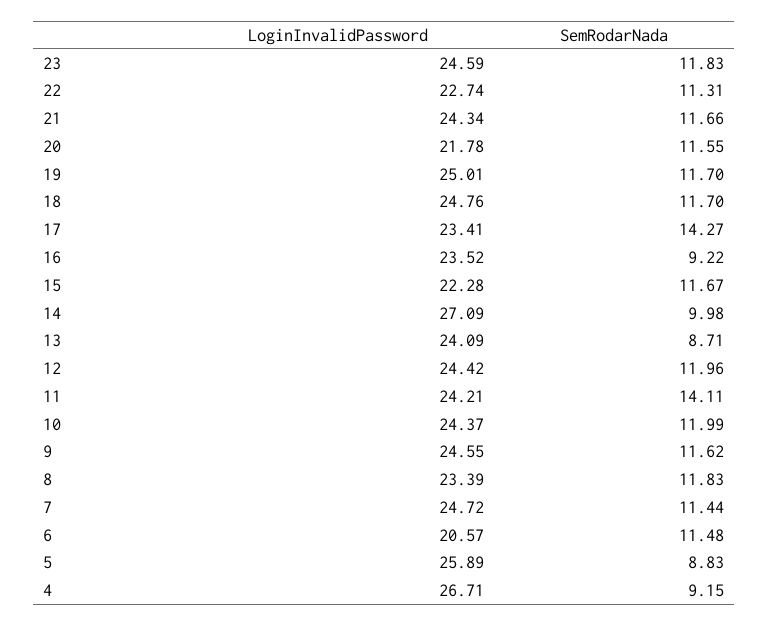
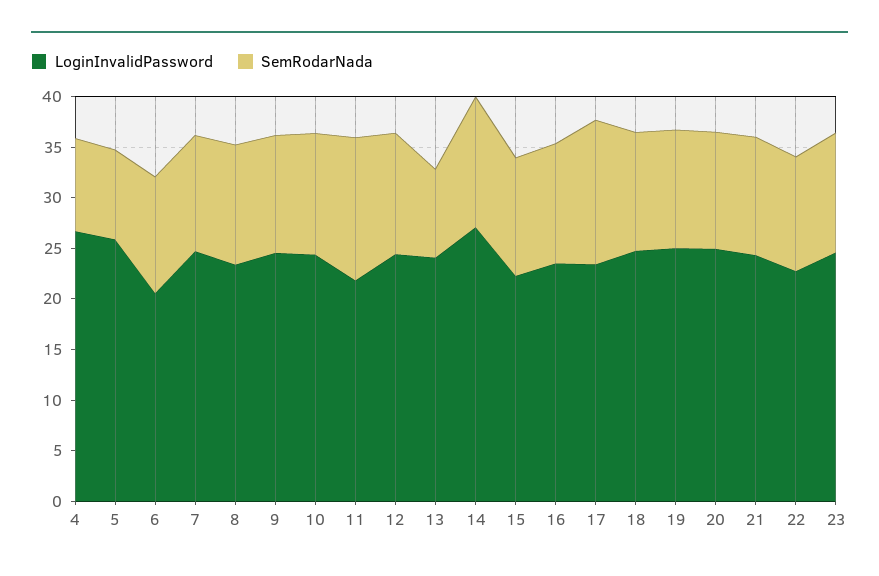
LoginInvalidPassword, 20: 21.78 -> 25
SemRodarNada, 16: 9.22 -> 12
SemRodarNada, 14: 9.98 -> 13
LoginInvalidPassword, 11: 24.21 -> 22

